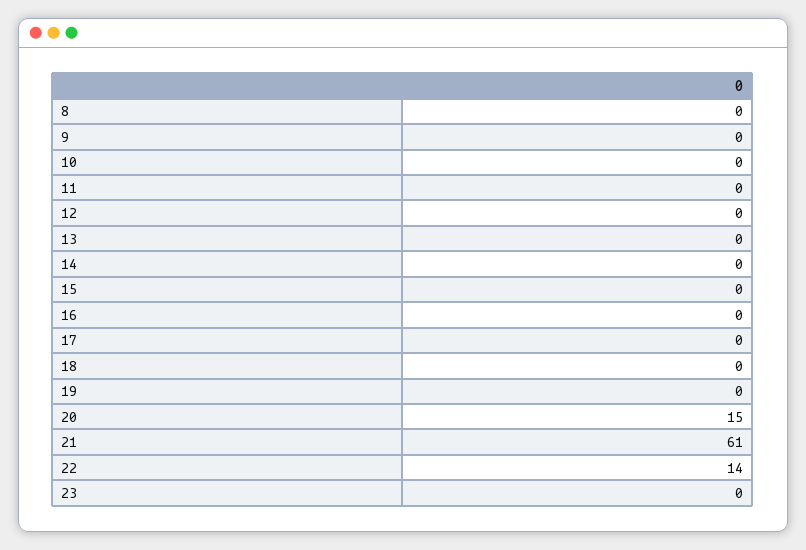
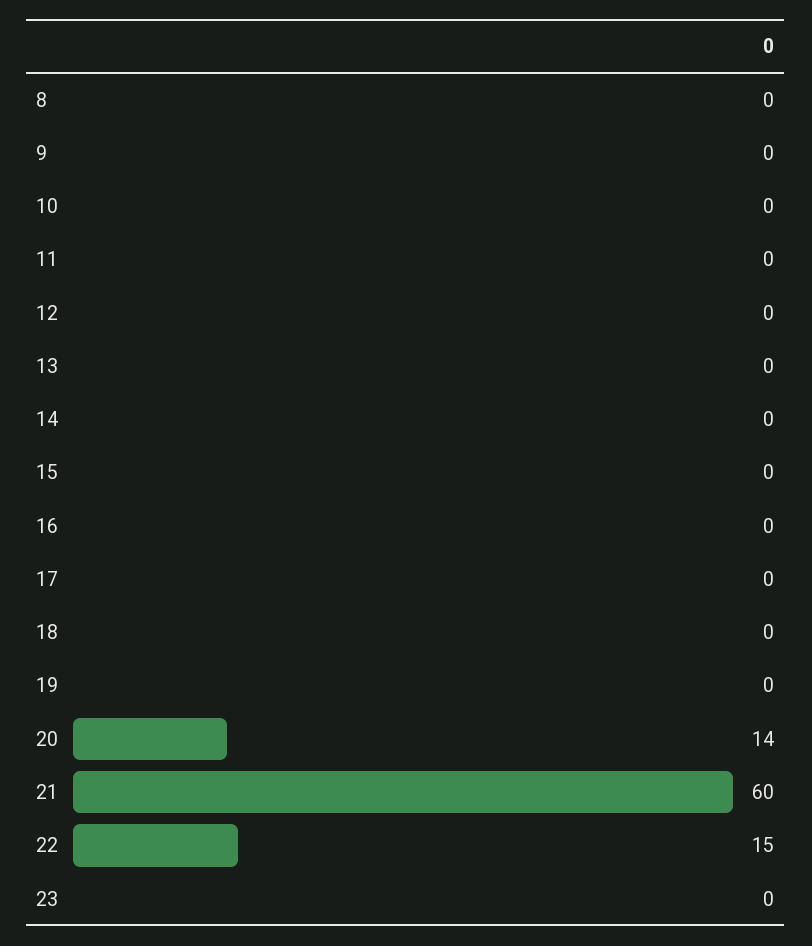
20: 15 -> 14
21: 61 -> 60
22: 14 -> 15

